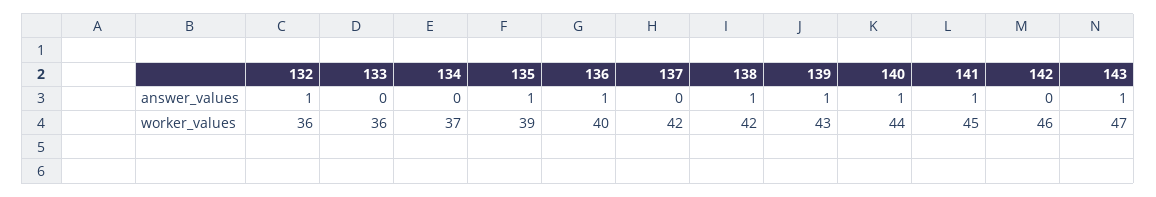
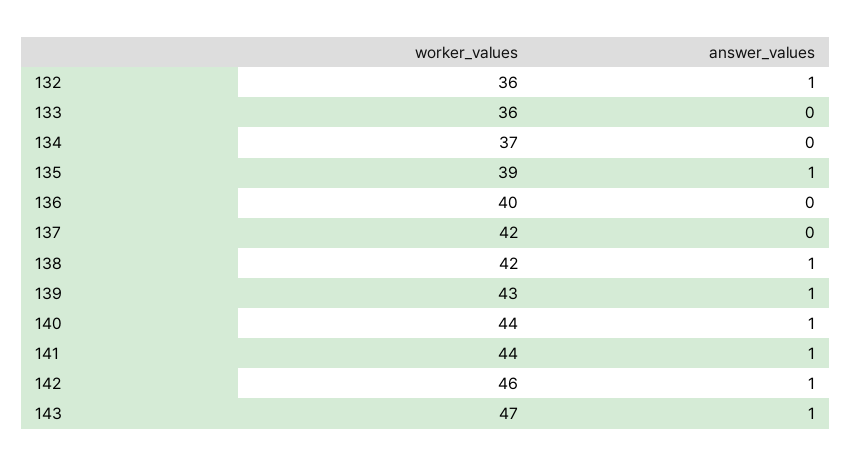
136, answer_values: 1 -> 0
142, answer_values: 0 -> 1
141, worker_values: 45 -> 44

